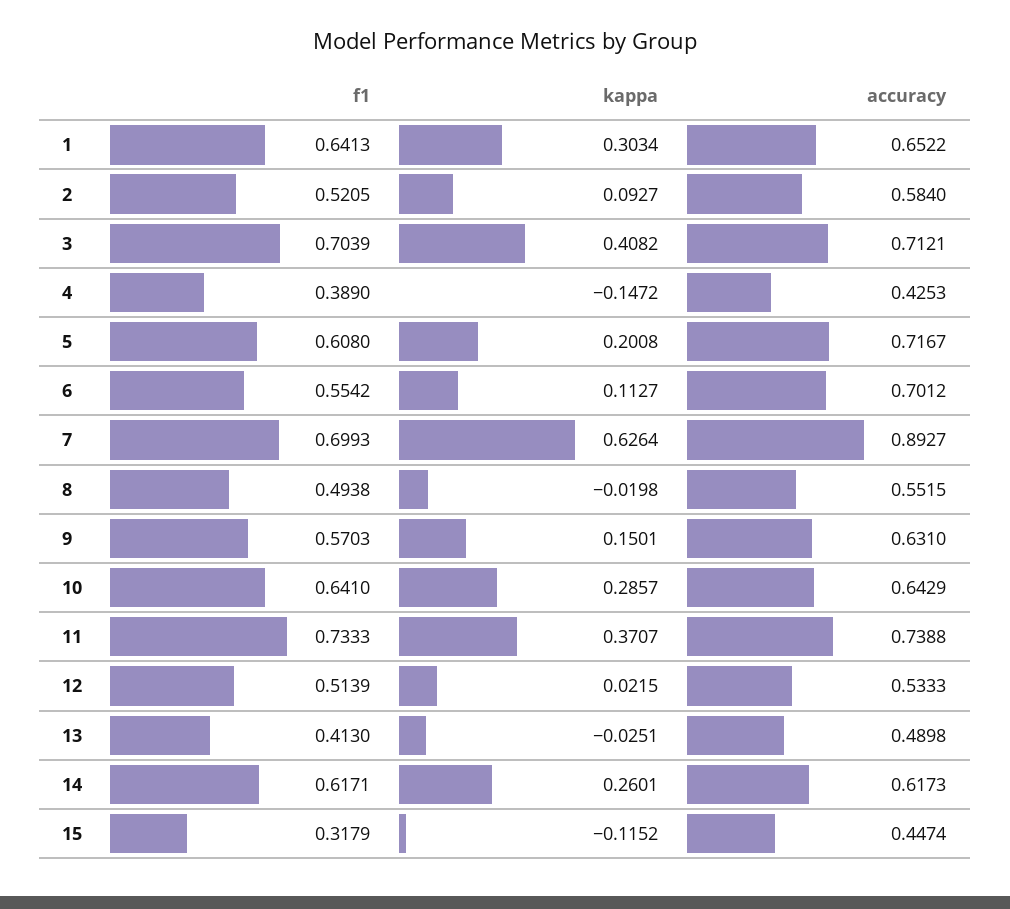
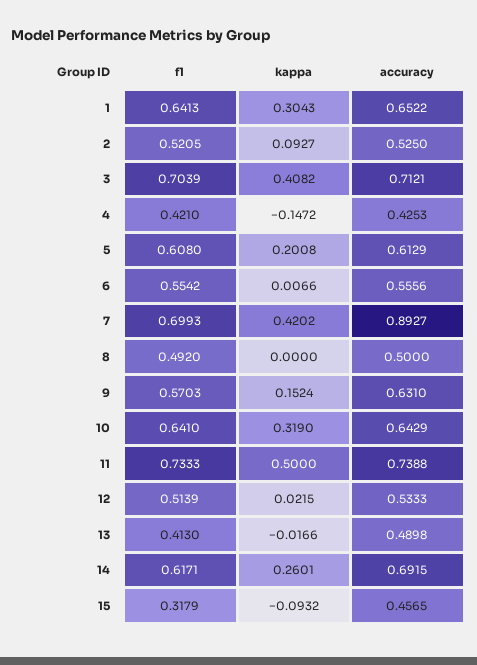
kappa, 1: 0.3034 -> 0.3043
accuracy, 2: 0.584 -> 0.525
f1, 4: 0.389 -> 0.421
accuracy, 5: 0.7167 -> 0.6129
kappa, 6: 0.1127 -> 0.0066
accuracy, 6: 0.7012 -> 0.5556
kappa, 7: 0.6264 -> 0.4202
f1, 8: 0.4938 -> 0.492
kappa, 8: -0.0198 -> 0
accuracy, 8: 0.5515 -> 0.5
kappa, 9: 0.1501 -> 0.1524
kappa, 10: 0.2857 -> 0.319
kappa, 11: 0.3707 -> 0.5
kappa, 13: -0.0251 -> -0.0166
accuracy, 14: 0.6173 -> 0.6915
kappa, 15: -0.1152 -> -0.0932
accuracy, 15: 0.4474 -> 0.4565

